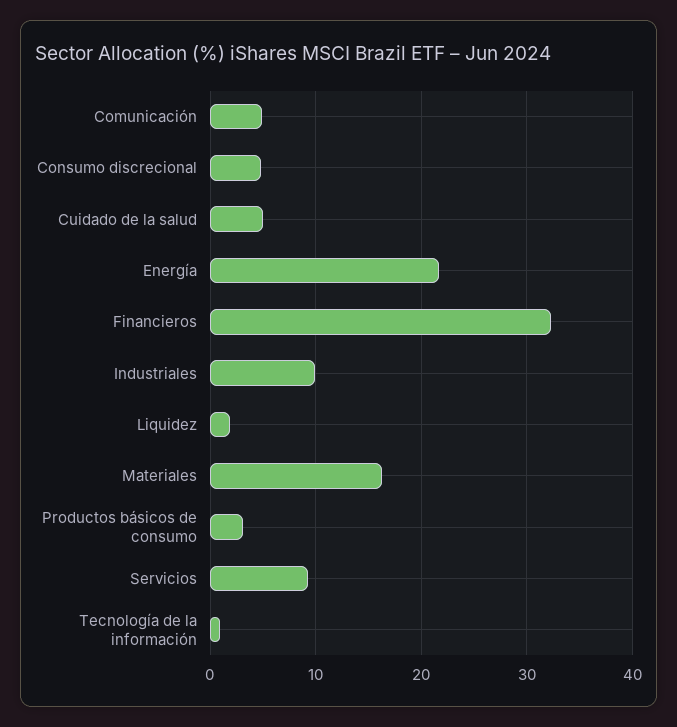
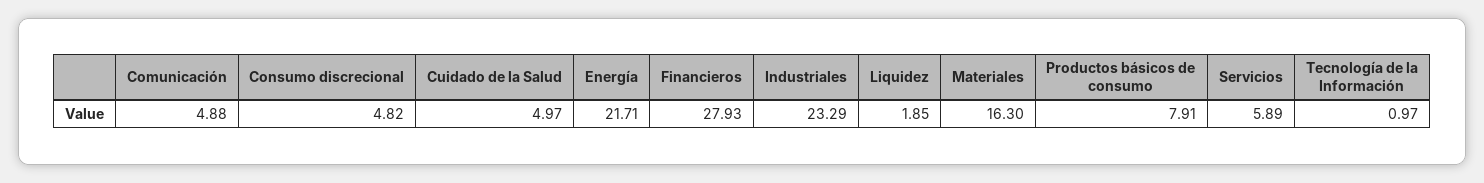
Financieros: 32 -> 27.93
Industriales: 10 -> 23.29
Productos básicos de consumo: 3 -> 7.91
Servicios: 9 -> 5.89

